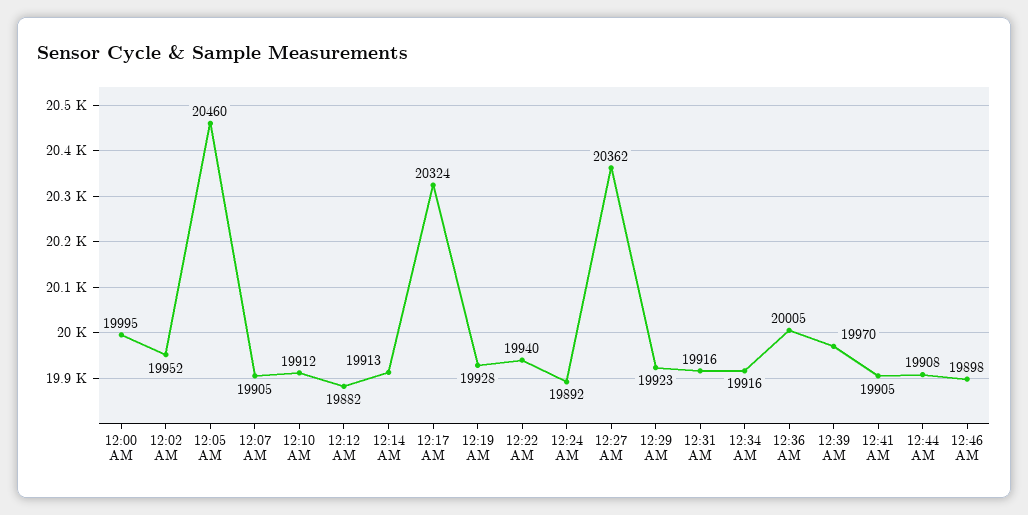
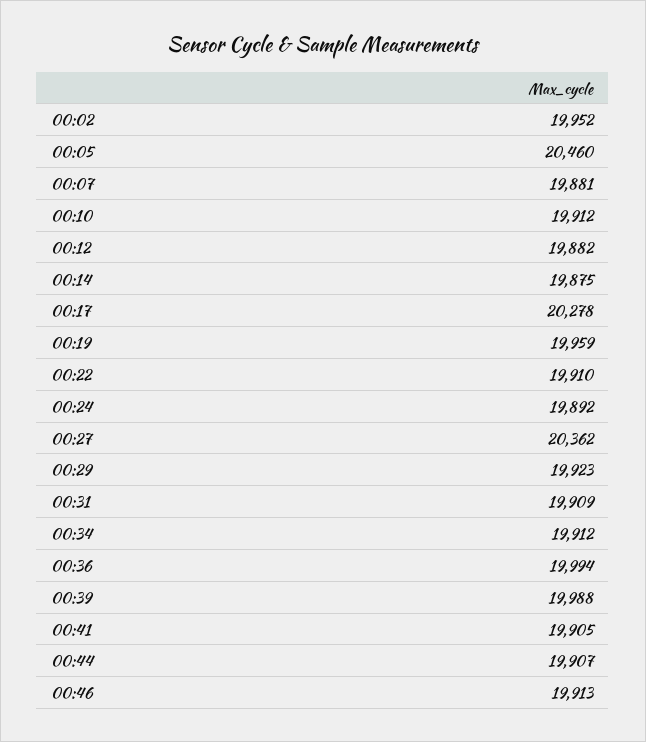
12:00 AM: 19995 -> none
12:07 AM: 19905 -> 19881
12:14 AM: 19913 -> 19875
12:17 AM: 20324 -> 20278
12:19 AM: 19928 -> 19959
12:22 AM: 19940 -> 19910
12:31 AM: 19916 -> 19909
12:34 AM: 19916 -> 19912
12:36 AM: 20005 -> 19994
12:39 AM: 19970 -> 19988
12:44 AM: 19908 -> 19907
12:46 AM: 19898 -> 19913

